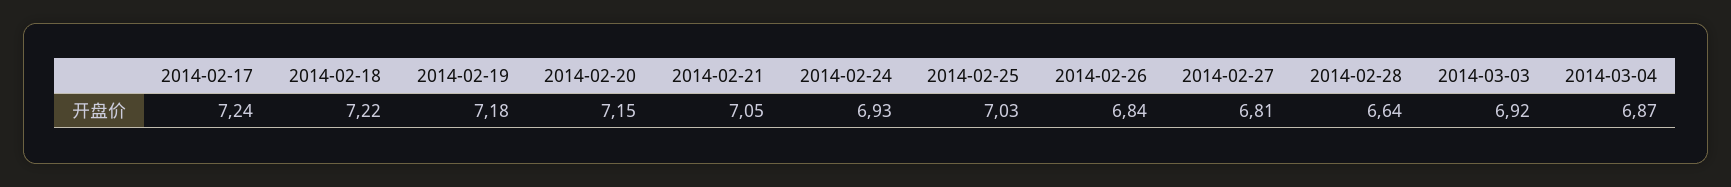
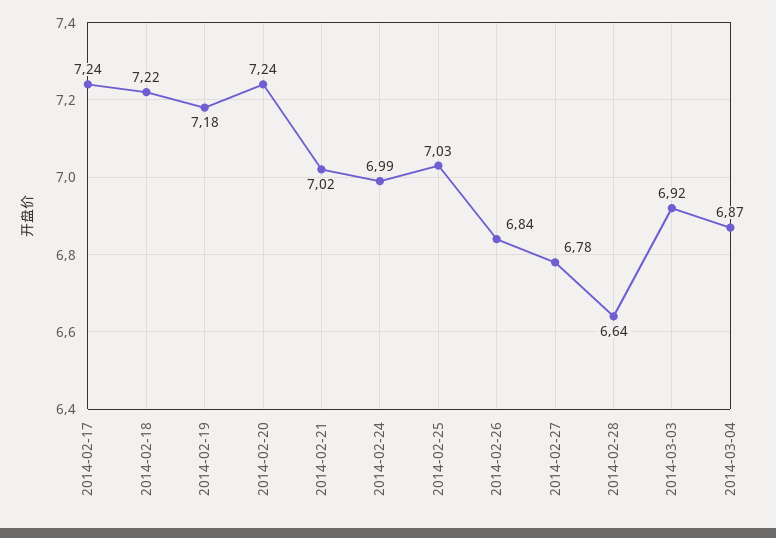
2014-02-20: 7.15 -> 7.24
2014-02-21: 7.05 -> 7.02
2014-02-24: 6.93 -> 6.99
2014-02-27: 6.81 -> 6.78

